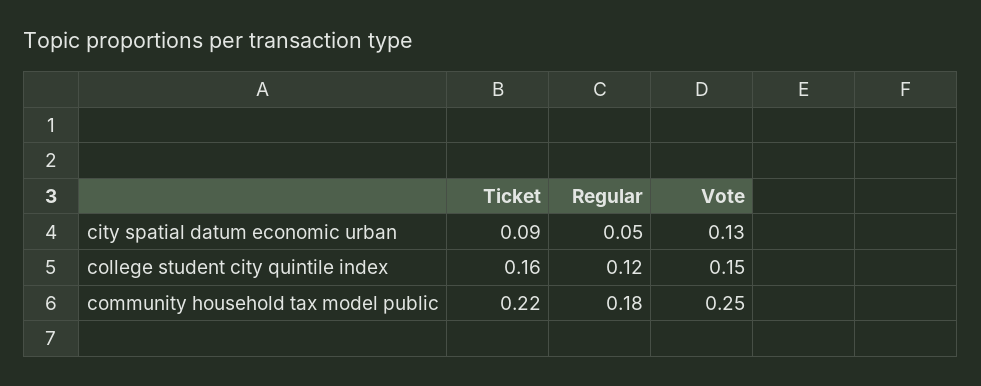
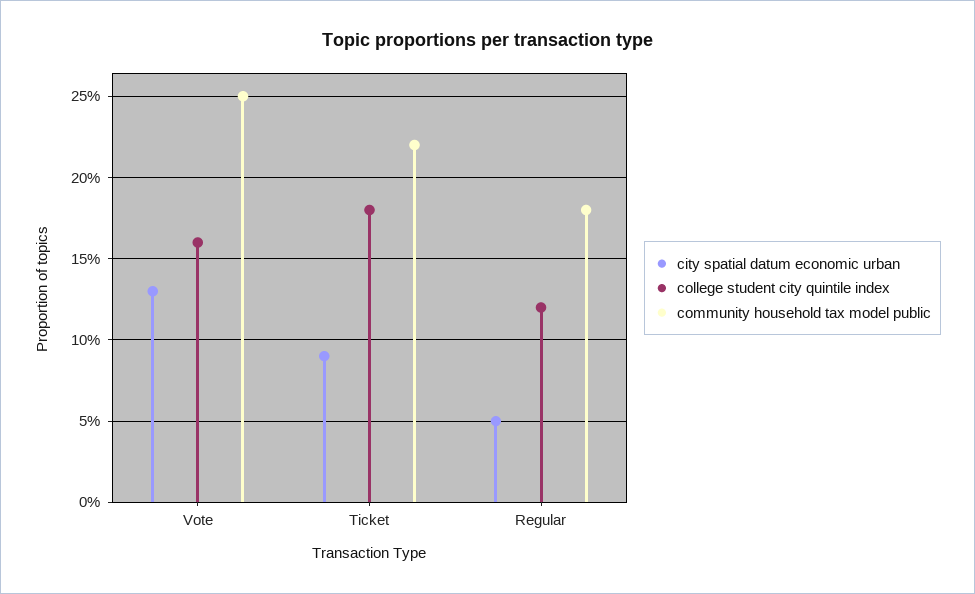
college student city quintile index, Ticket: 0.16 -> 0.18
college student city quintile index, Vote: 0.15 -> 0.16

